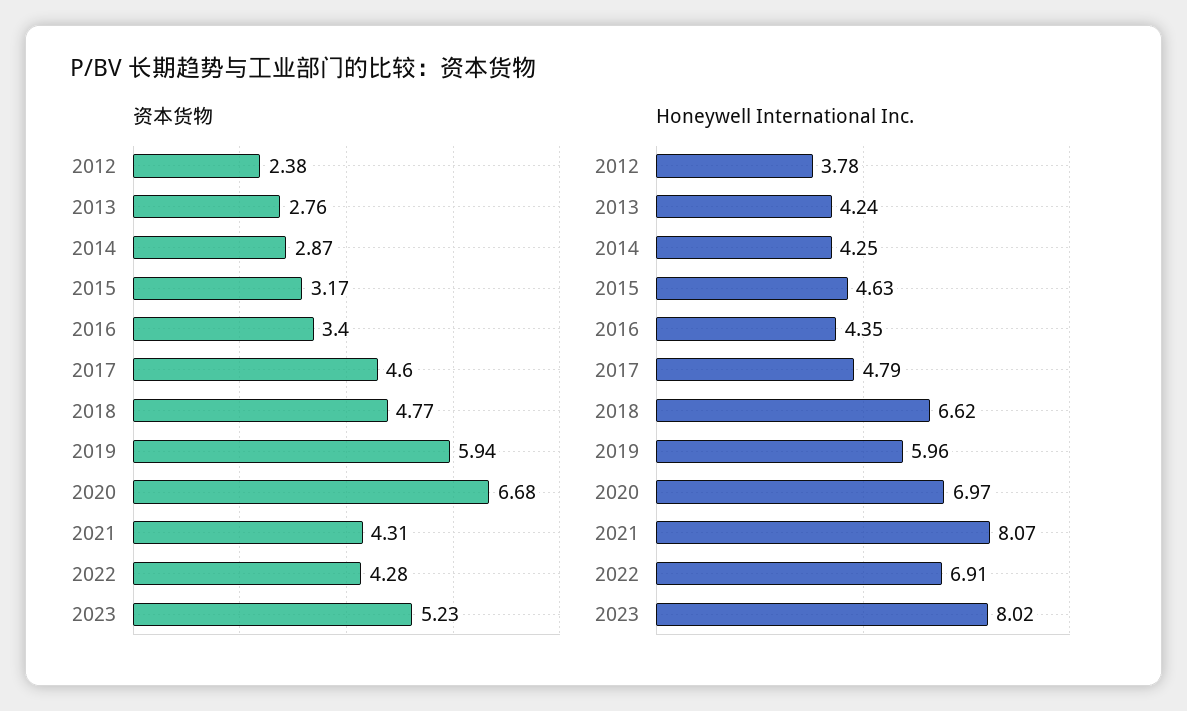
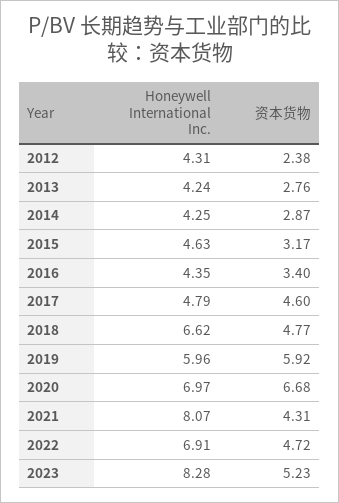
资本货物, 2019: 5.94 -> 5.92
资本货物, 2022: 4.28 -> 4.72
Honeywell International Inc., 2012: 3.78 -> 4.31
Honeywell International Inc., 2023: 8.02 -> 8.28

